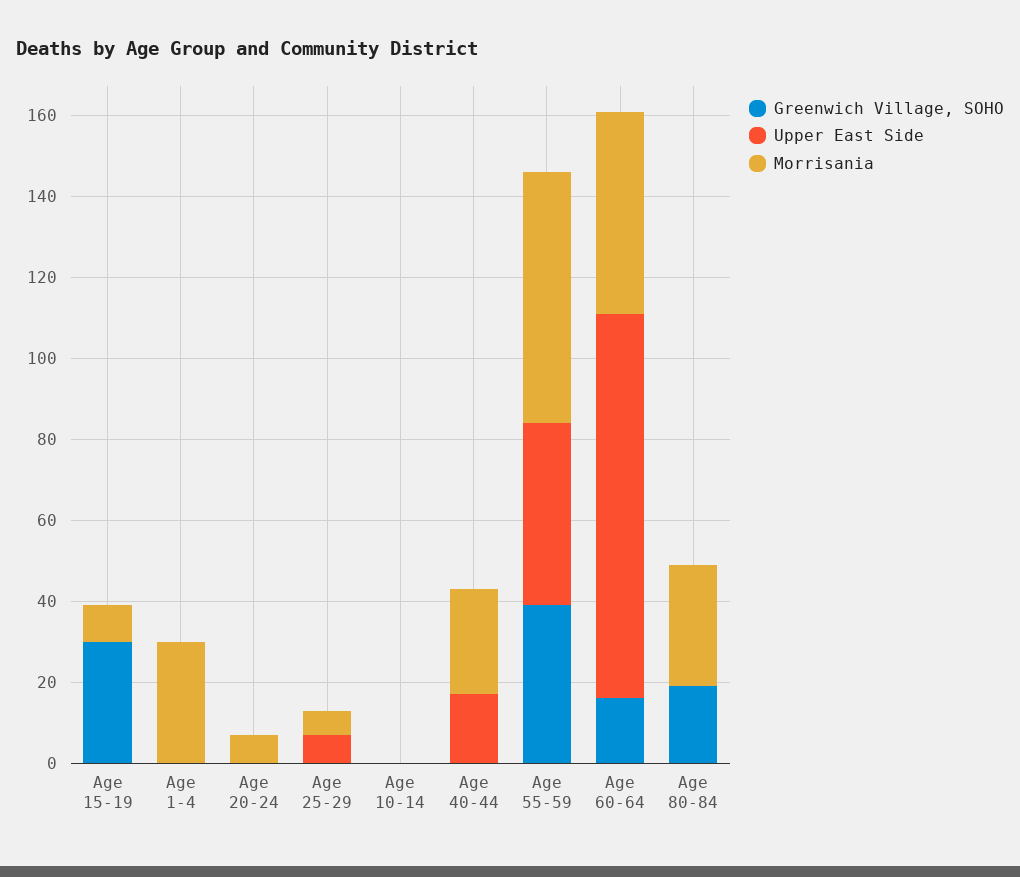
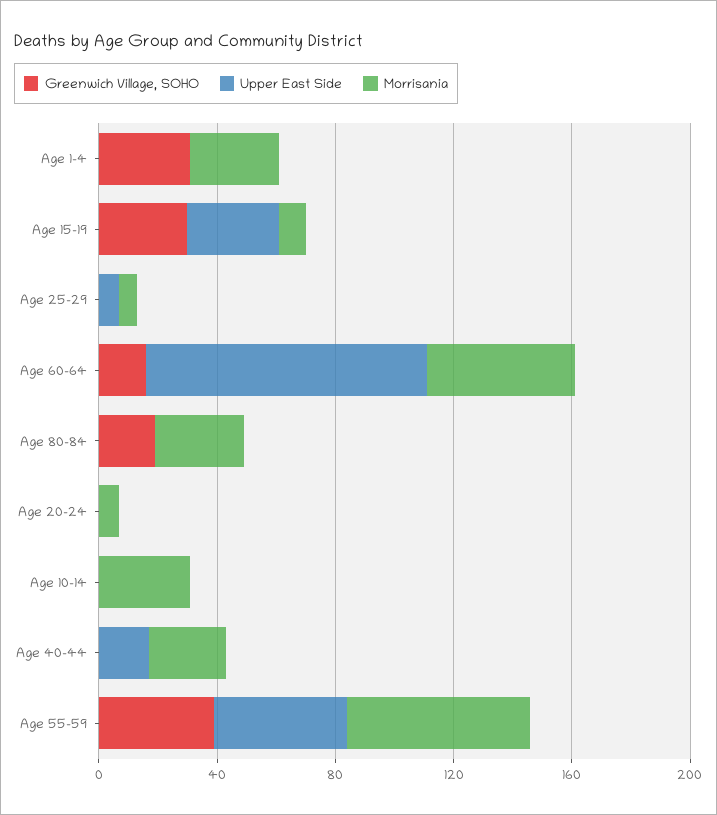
Upper East Side, Age 15-19: 0 -> 30
Greenwich Village, SOHO, Age 1-4: 0 -> 30
Morrisania, Age 10-14: 0 -> 30

